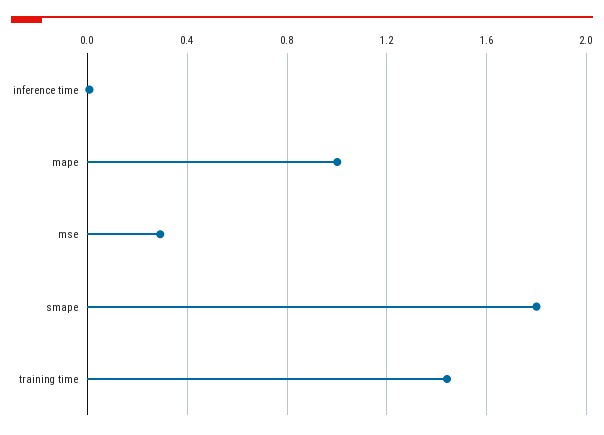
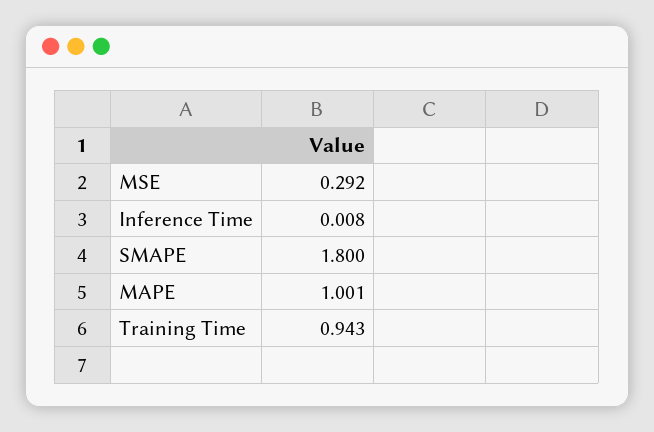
training time: 1.45 -> 0.943

